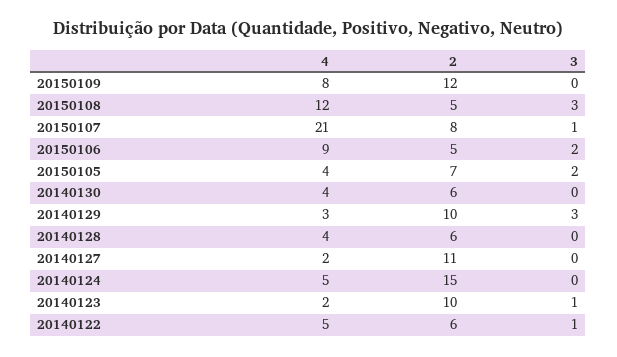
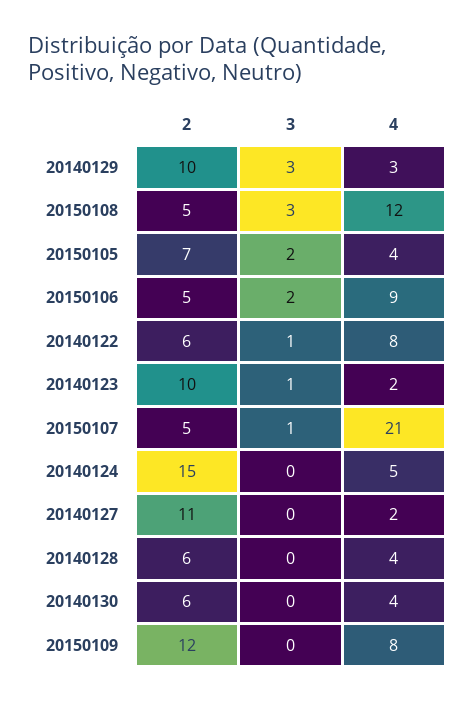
2, 20150107: 8 -> 5
4, 20140122: 5 -> 8

